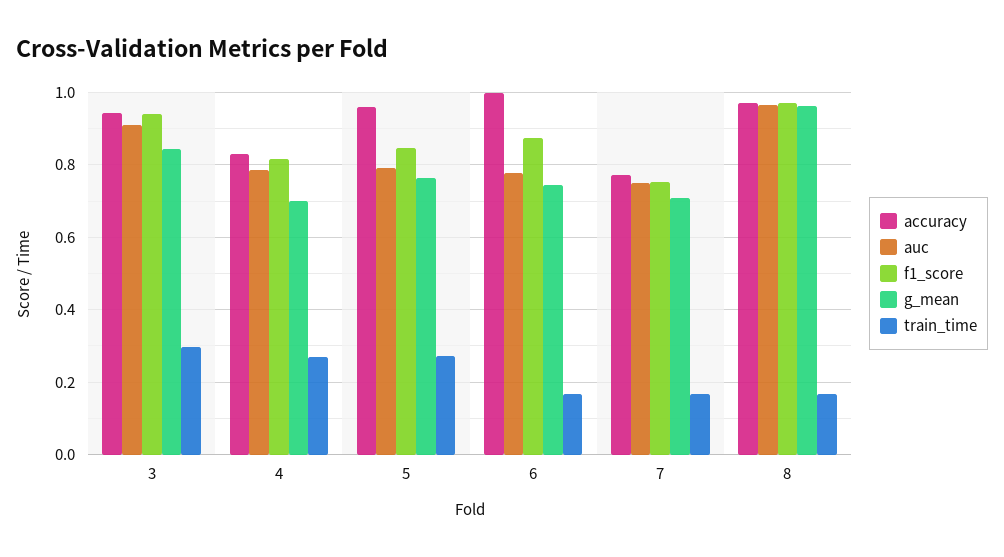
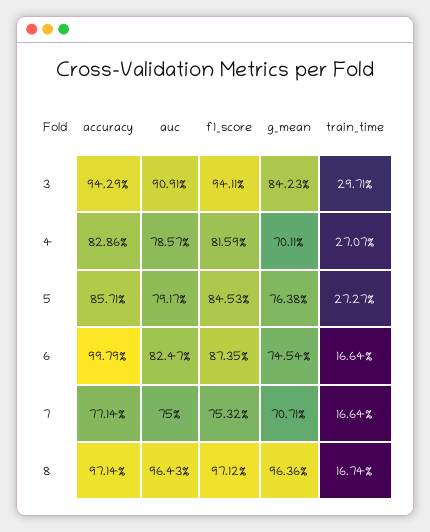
accuracy, 5: 0.96 -> 0.8571
auc, 6: 0.78 -> 0.8247

